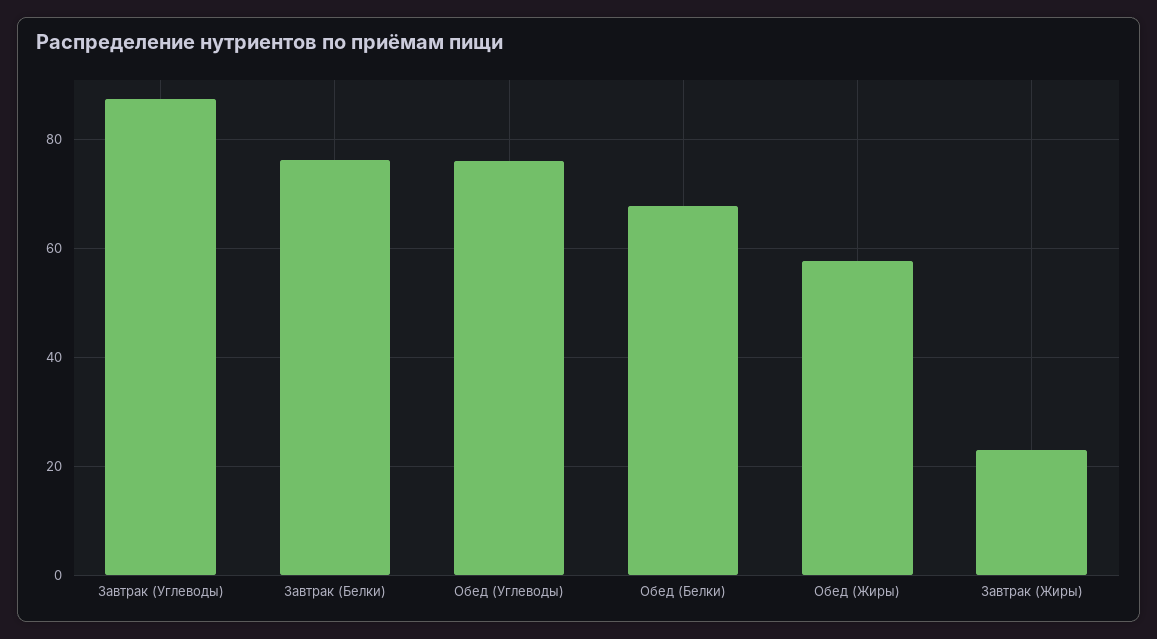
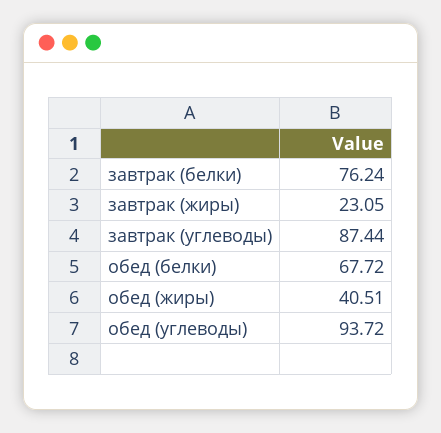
Обед (Углеводы): 76 -> 93.72
Обед (Жиры): 58 -> 40.51

